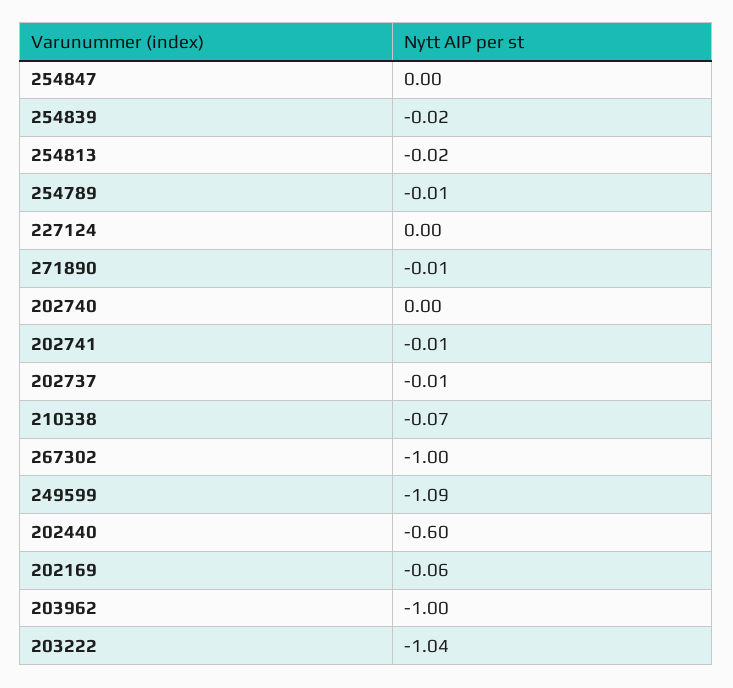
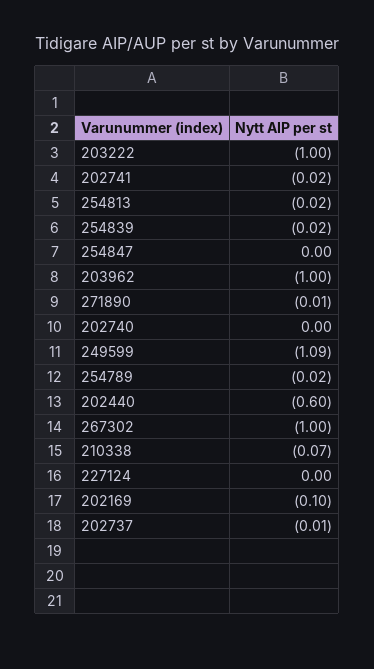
254789: -0.01 -> -0.02
202741: -0.01 -> -0.02
202169: -0.06 -> -0.1
203222: -1.04 -> -1

